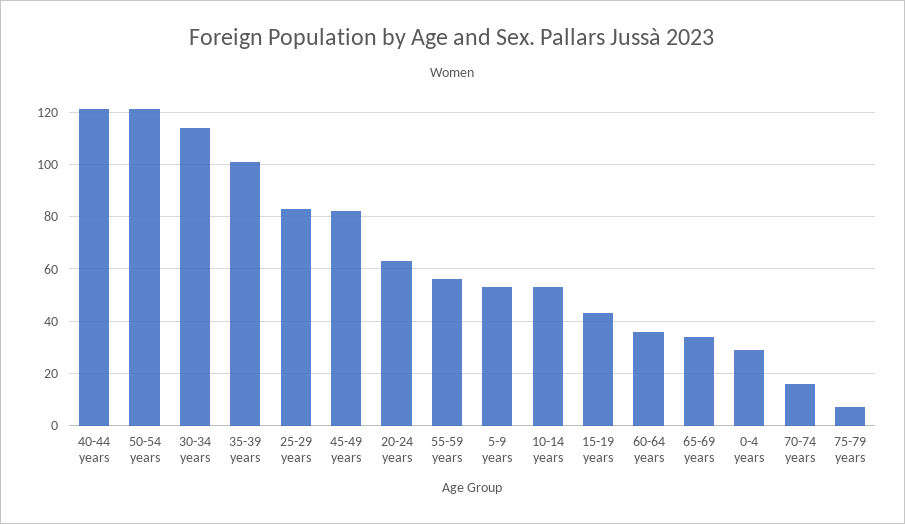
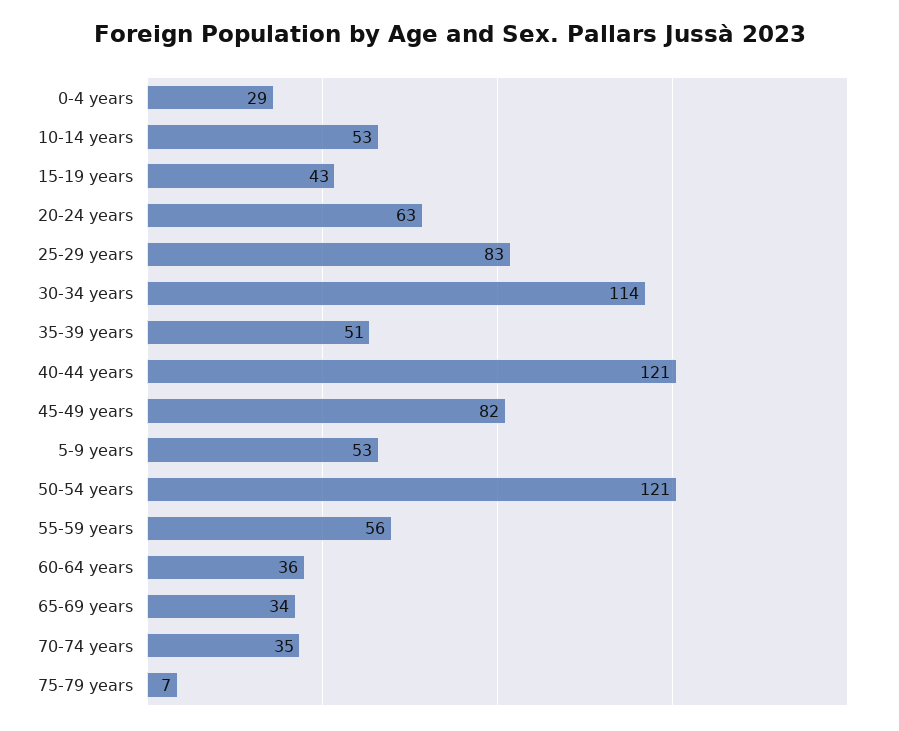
35-39 years: 100 -> 51
70-74 years: 15 -> 35

